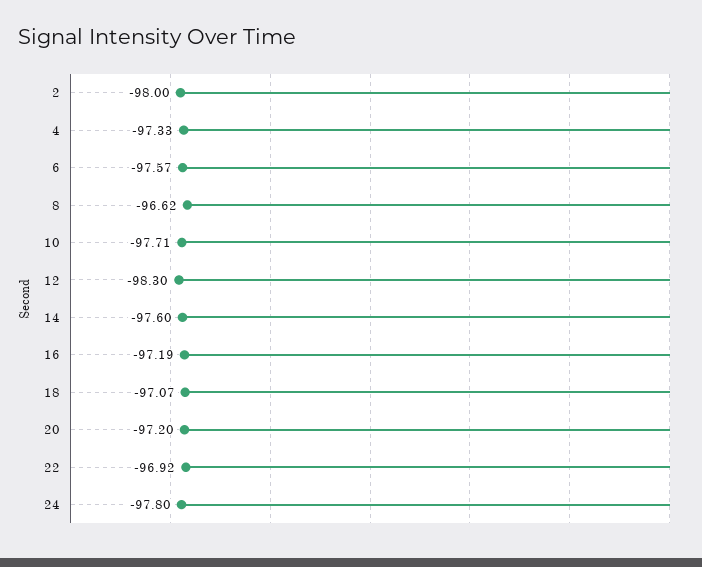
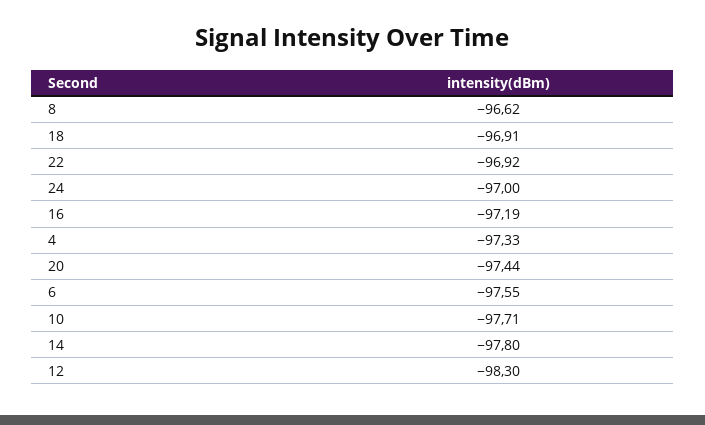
2: -98 -> none
6: -97.57 -> -97.55
14: -97.6 -> -97.8
18: -97.07 -> -96.91
20: -97.2 -> -97.44
24: -97.8 -> -97

